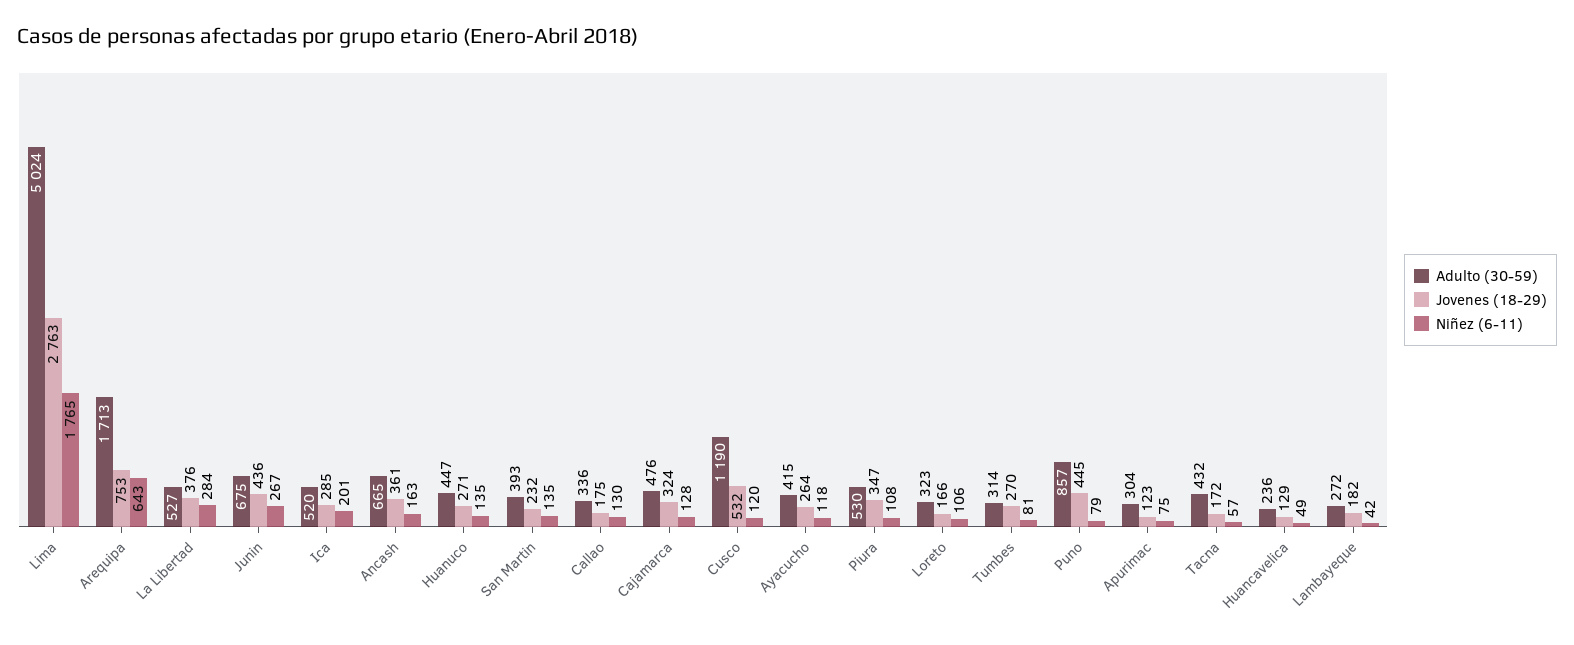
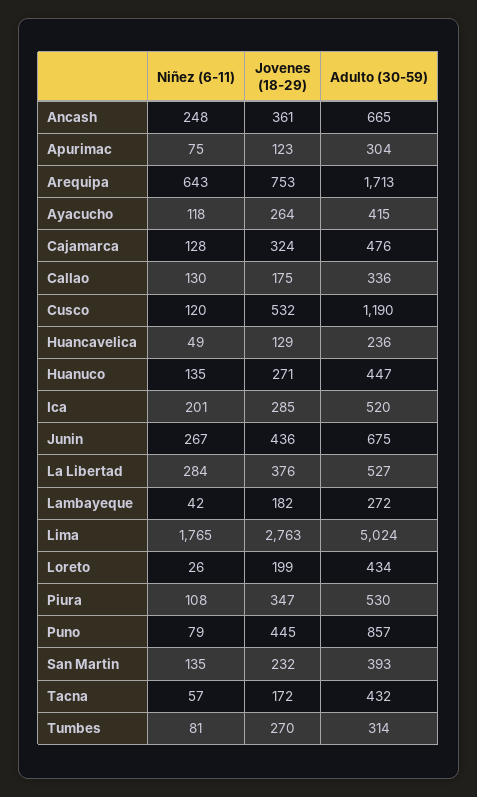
Niñez (6-11), Ancash: 163 -> 248
Adulto (30-59), Loreto: 323 -> 434
Jovenes (18-29), Loreto: 166 -> 199
Niñez (6-11), Loreto: 106 -> 26

